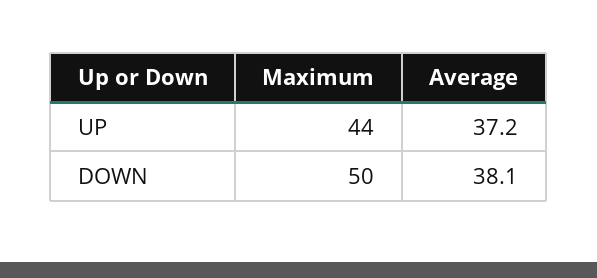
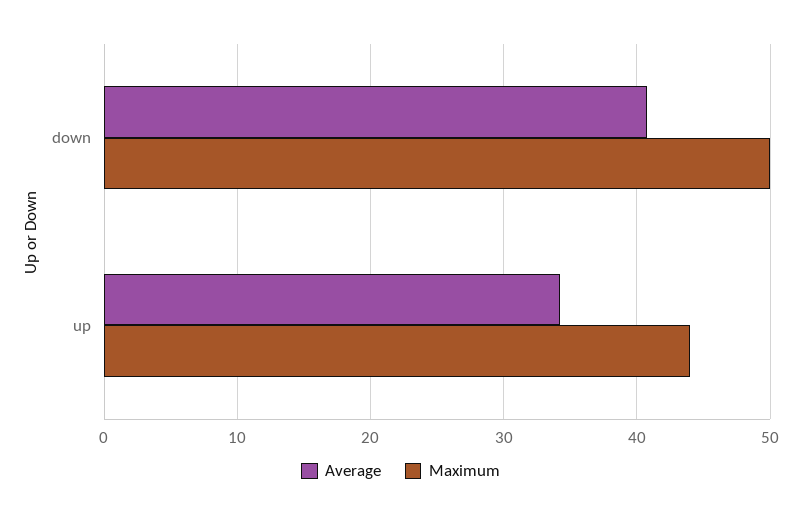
Average, UP: 37.2 -> 34
Average, DOWN: 38.1 -> 41

